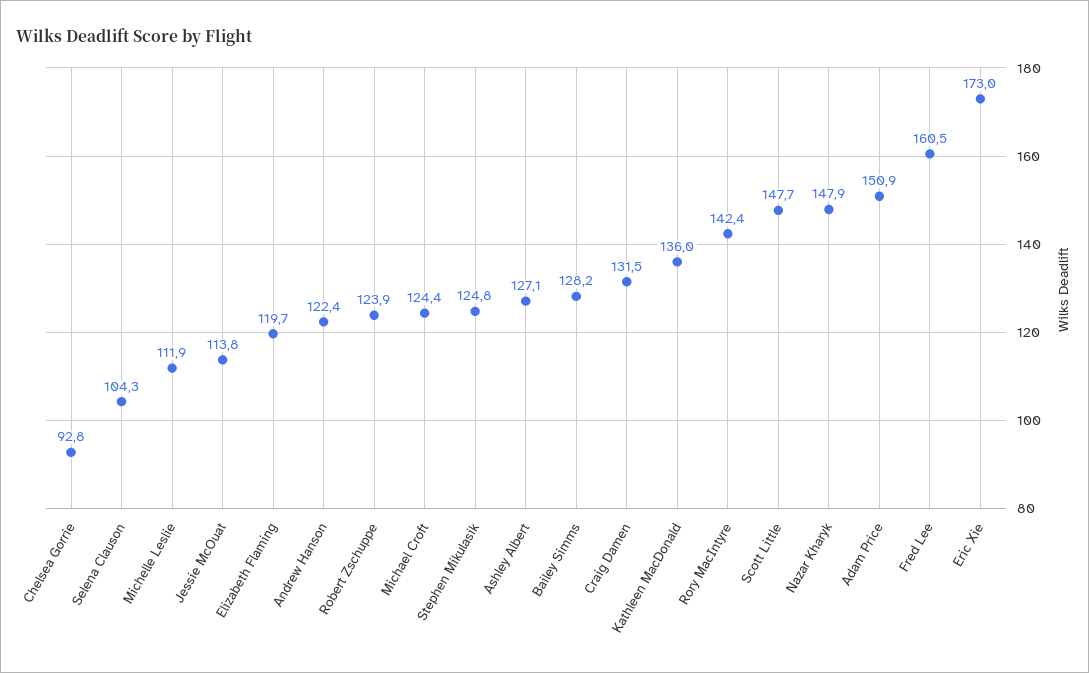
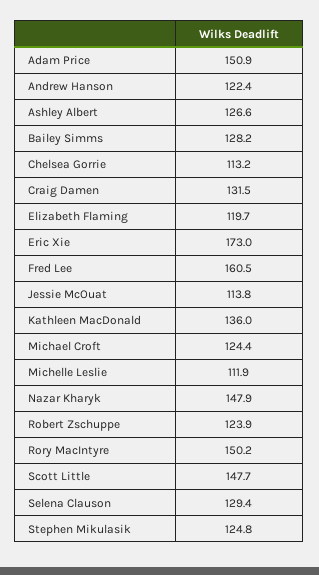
Chelsea Gorrie: 92.8 -> 113.2
Selena Clauson: 104.3 -> 129.4
Ashley Albert: 127.1 -> 126.6
Rory MacIntyre: 142.4 -> 150.2

